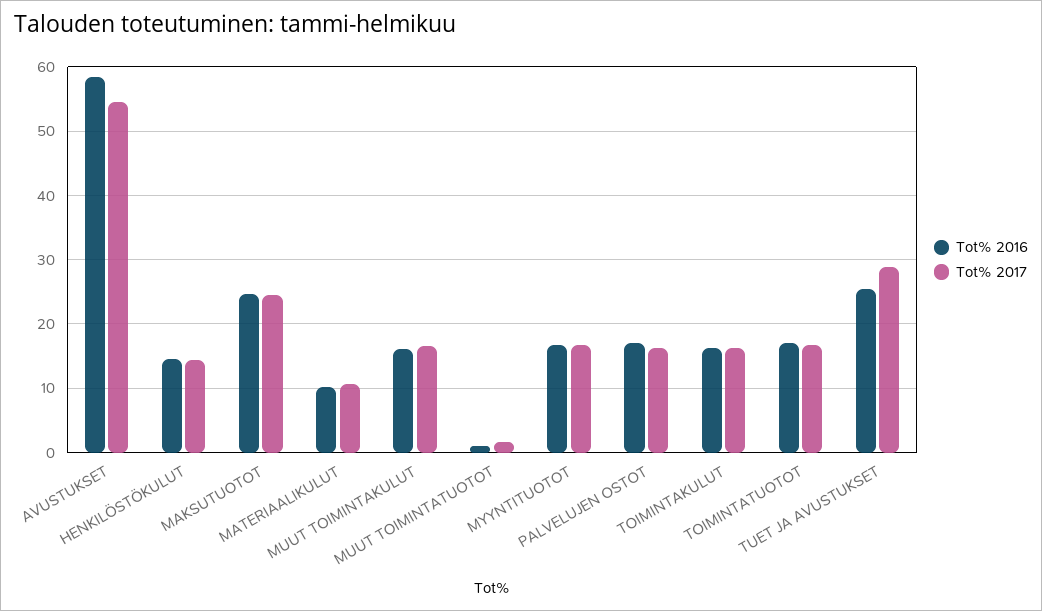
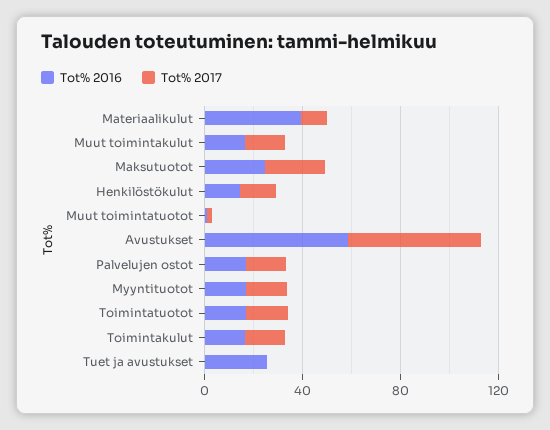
Tot% 2016, MATERIAALIKULUT: 10 -> 40
Tot% 2017, TUET JA AVUSTUKSET: 29 -> 0

